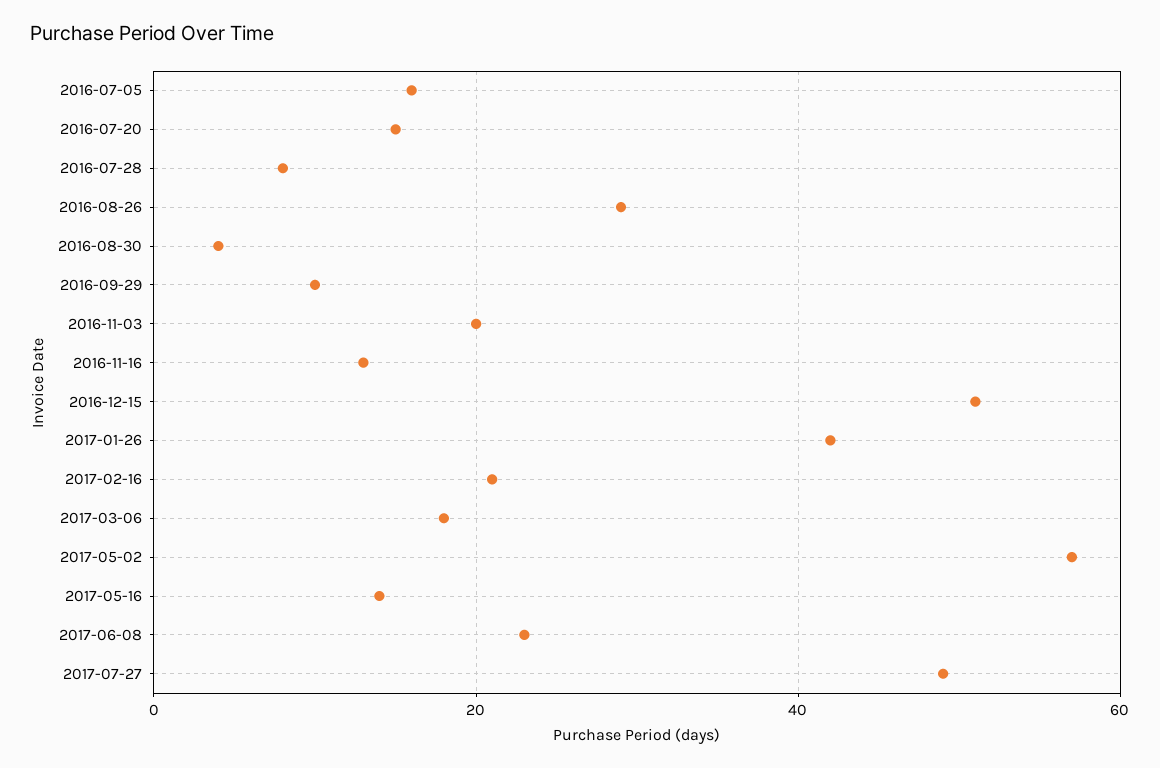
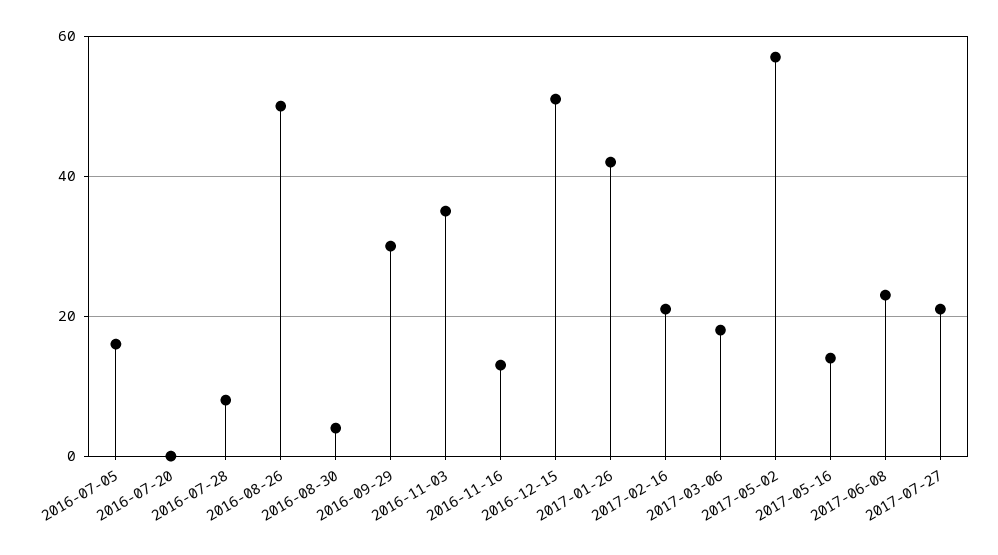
2016-07-20: 15 -> 0
2016-08-26: 30 -> 50
2016-09-29: 10 -> 30
2016-11-03: 20 -> 35
2017-07-27: 50 -> 20

